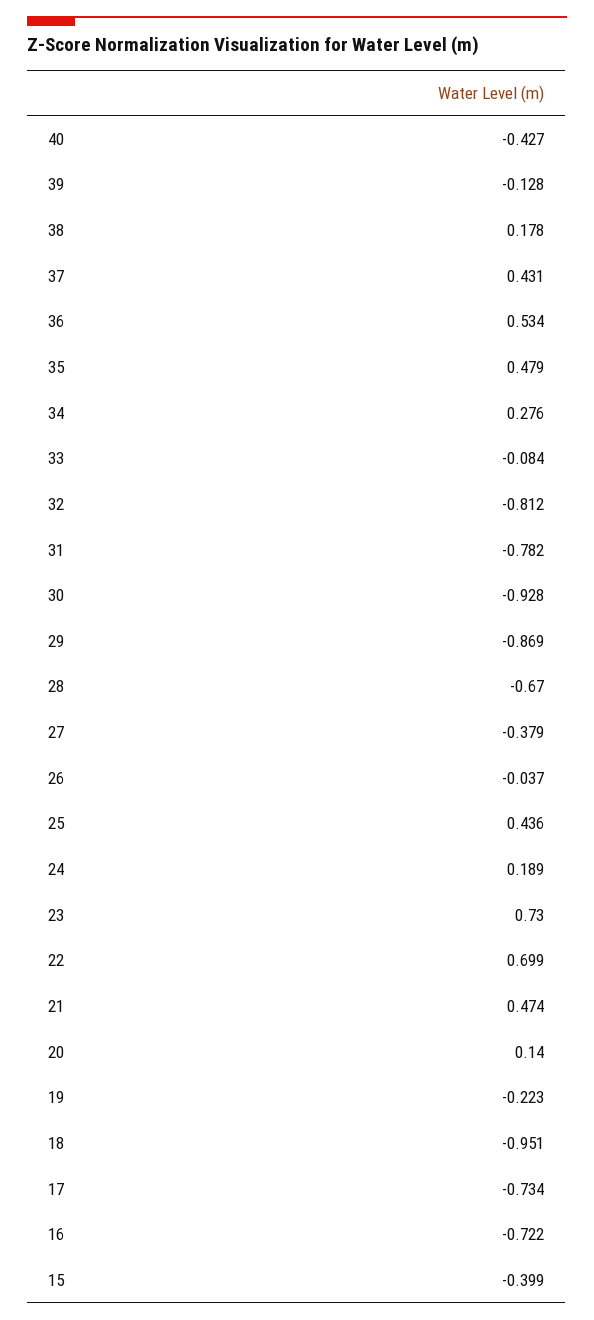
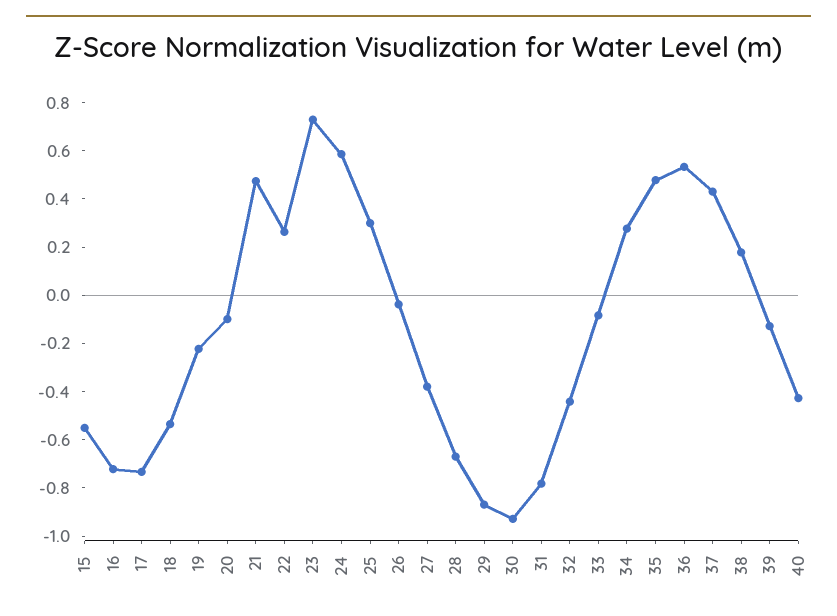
32: -0.812 -> -0.45
25: 0.436 -> 0.3
24: 0.189 -> 0.6
22: 0.699 -> 0.25
20: 0.14 -> -0.1
18: -0.951 -> -0.55
15: -0.399 -> -0.55

